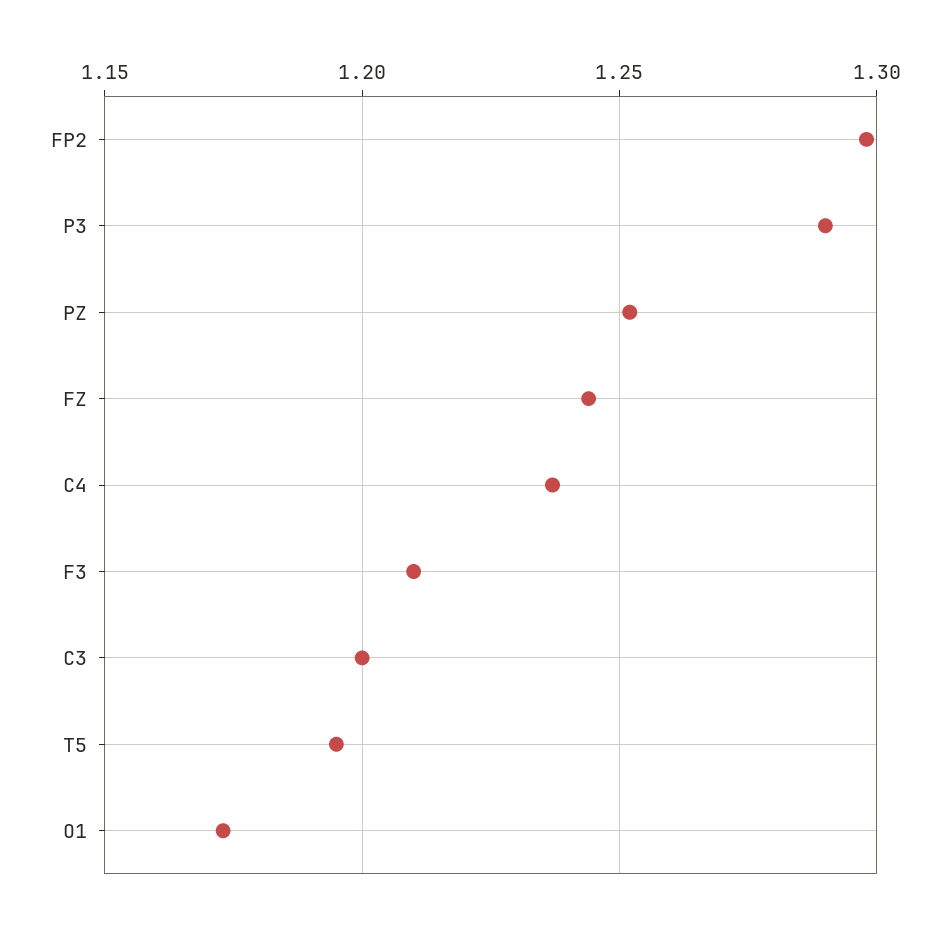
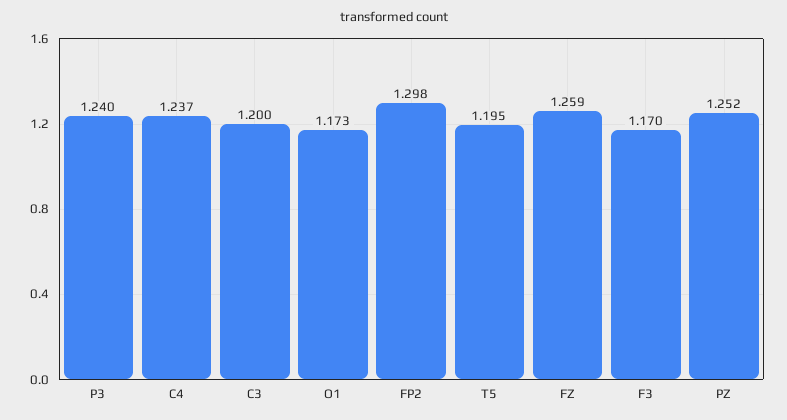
P3: 1.29 -> 1.24
FZ: 1.245 -> 1.259
F3: 1.21 -> 1.17

